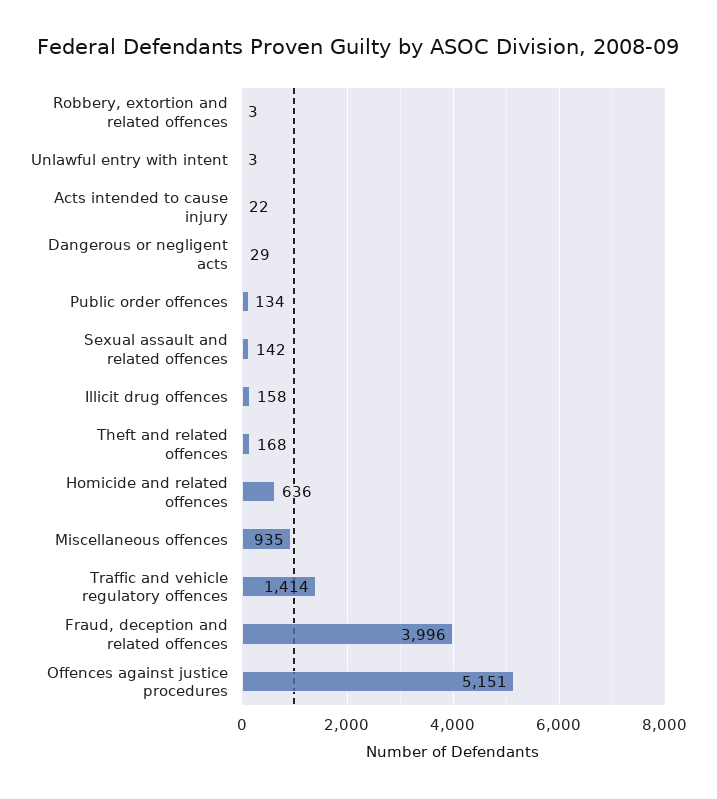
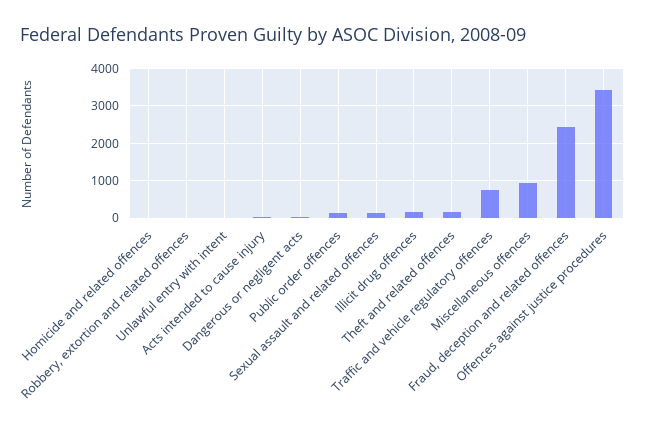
Homicide and related offences: 636 -> 0
Traffic and vehicle regulatory offences: 1414 -> 800
Fraud, deception and related offences: 3996 -> 2400
Offences against justice procedures: 5151 -> 3400

